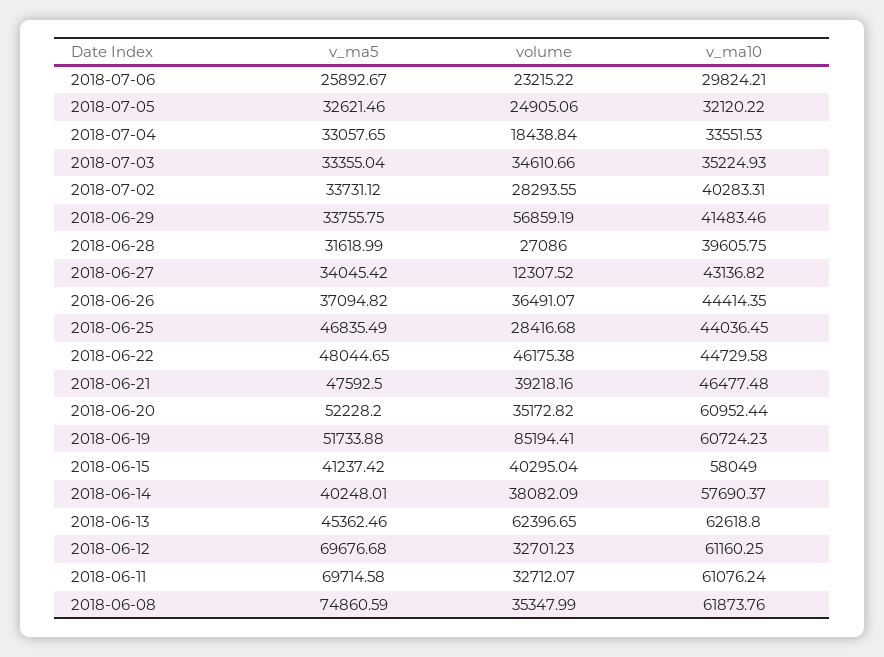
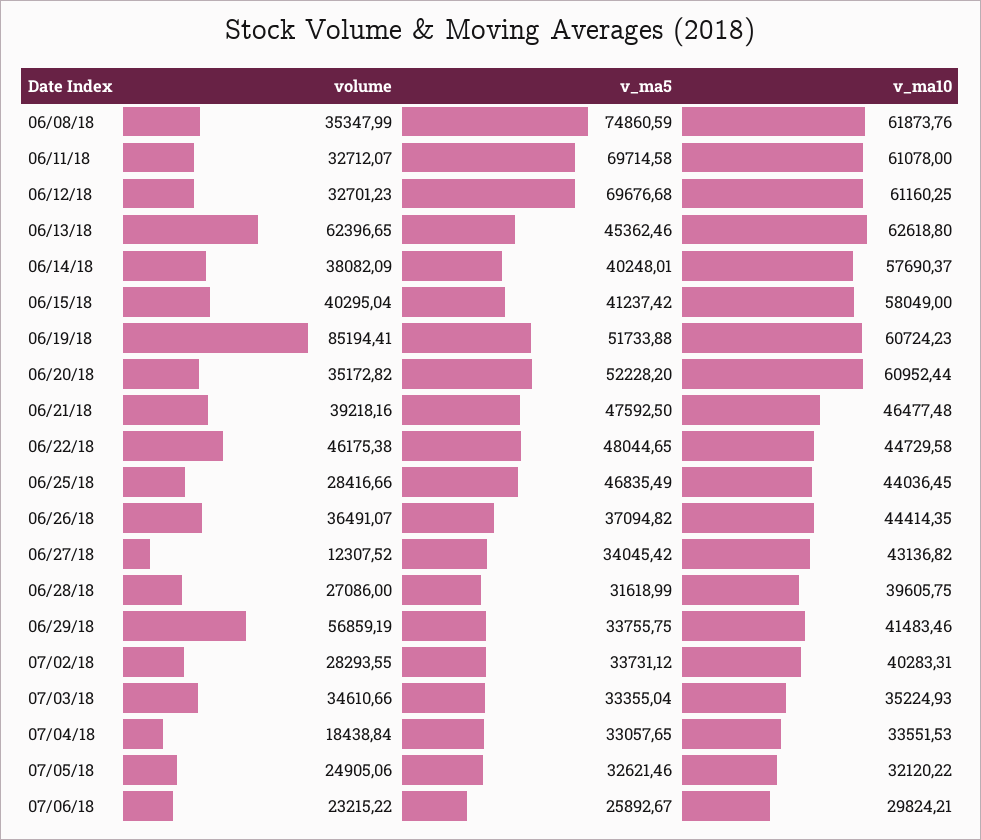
volume, 2018-06-25: 28416.68 -> 28416.66
v_ma10, 2018-06-11: 61076.24 -> 61078

